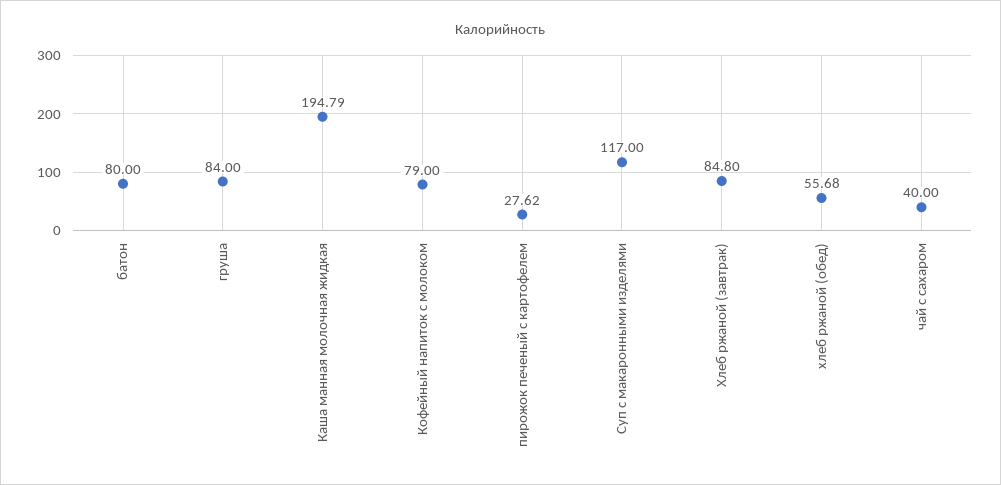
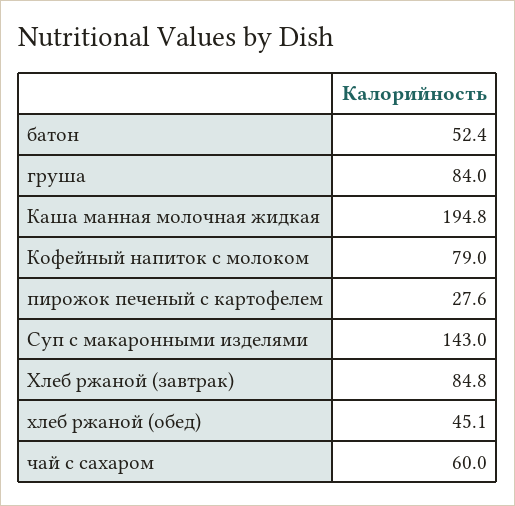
батон: 80 -> 52.4
Суп с макаронными изделями: 117 -> 143
хлеб ржаной (обед): 55.68 -> 45.1
чай с сахаром: 40 -> 60

